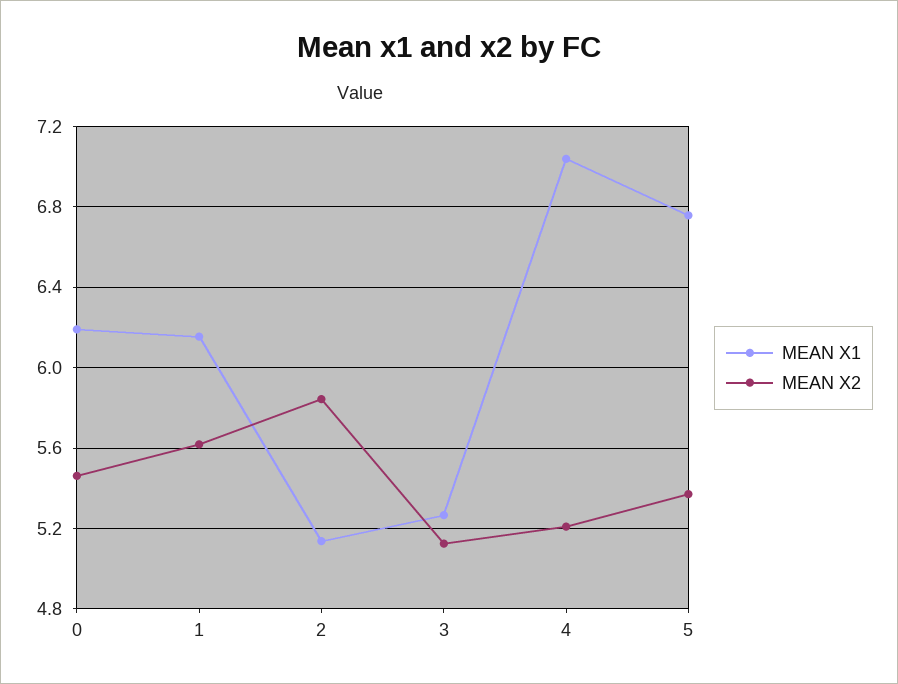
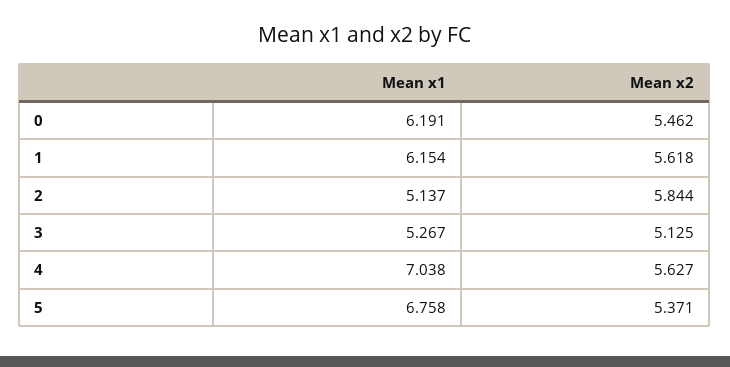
MEAN X2, 4: 5.2 -> 5.627

